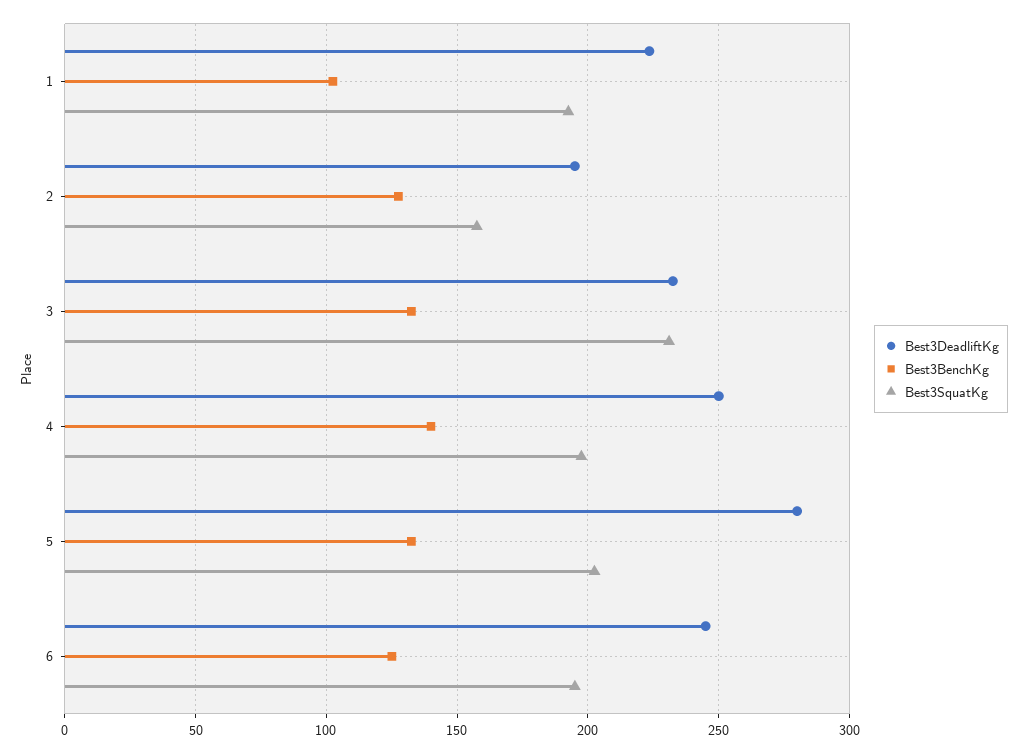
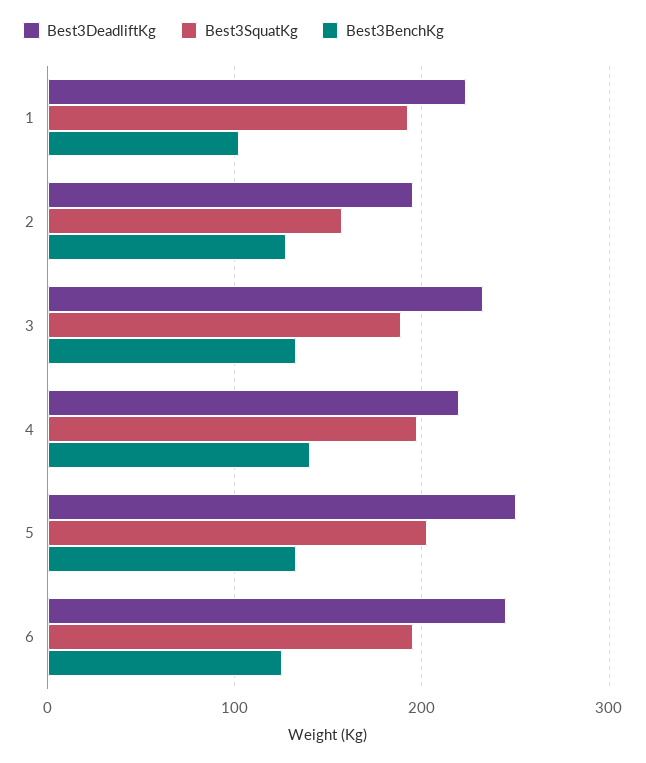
Best3SquatKg, 3: 230 -> 190
Best3DeadliftKg, 4: 250 -> 220
Best3DeadliftKg, 5: 280 -> 250

